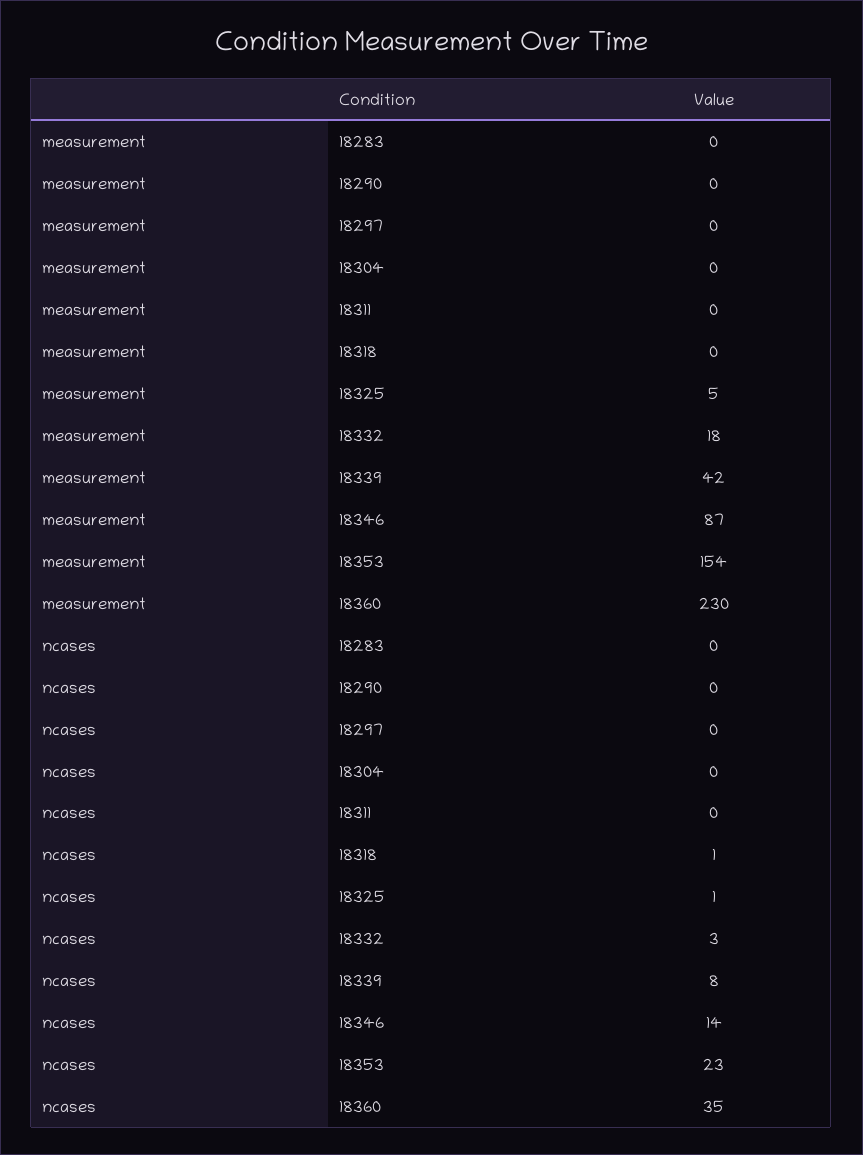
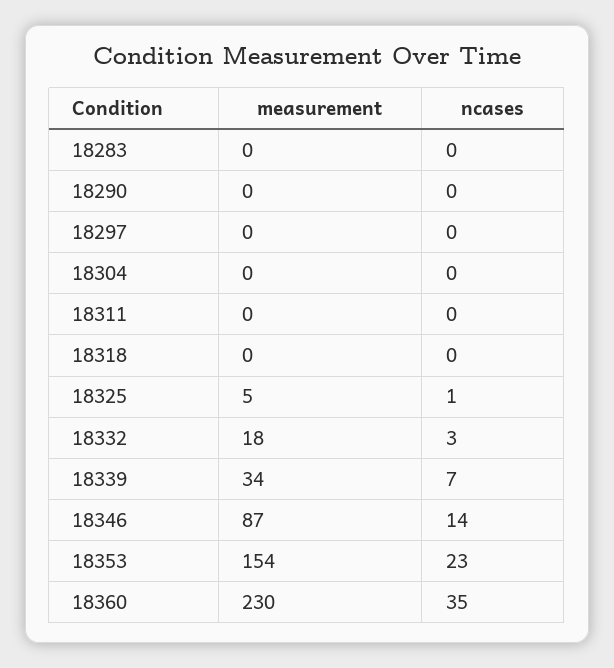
measurement, 18339: 42 -> 34
ncases, 18318: 1 -> 0
ncases, 18339: 8 -> 7

